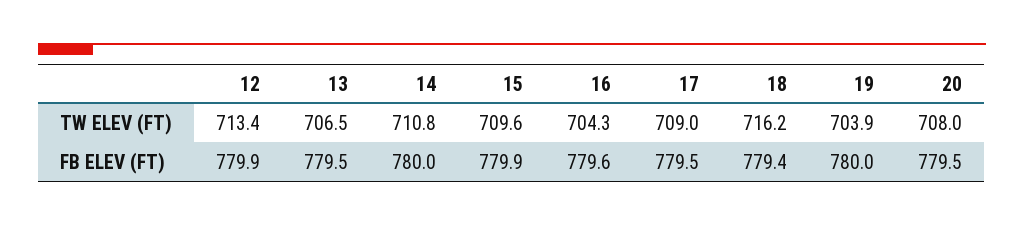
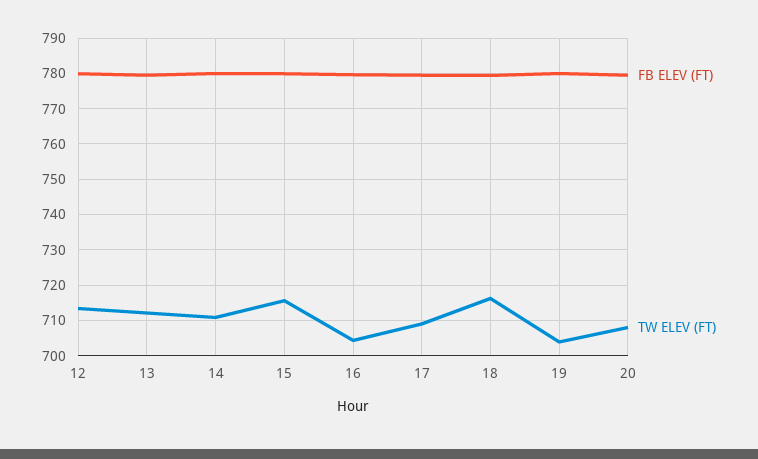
TW ELEV (FT), 13: 706.5 -> 712
TW ELEV (FT), 15: 709.6 -> 716

